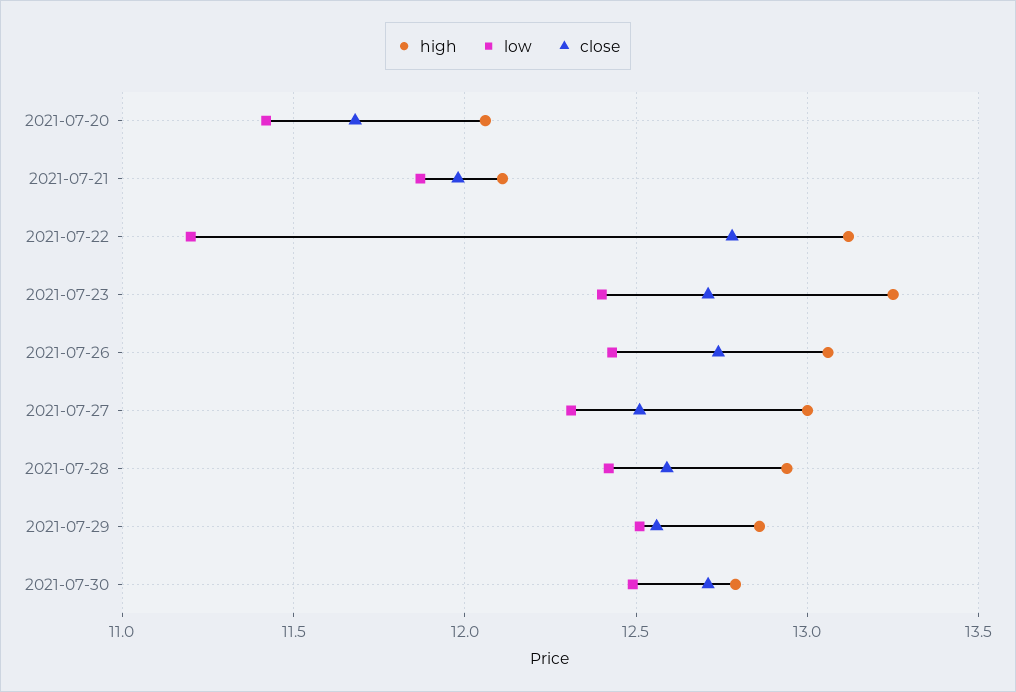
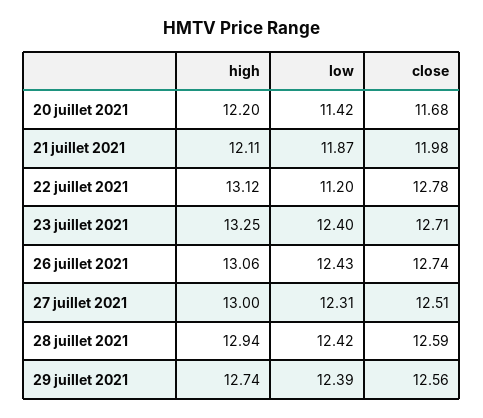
high, 2021-07-20: 12.05 -> 12.2
high, 2021-07-29: 12.85 -> 12.74
low, 2021-07-29: 12.5 -> 12.39
high, 2021-07-30: 12.8 -> none
low, 2021-07-30: 12.5 -> none
close, 2021-07-30: 12.7 -> none

